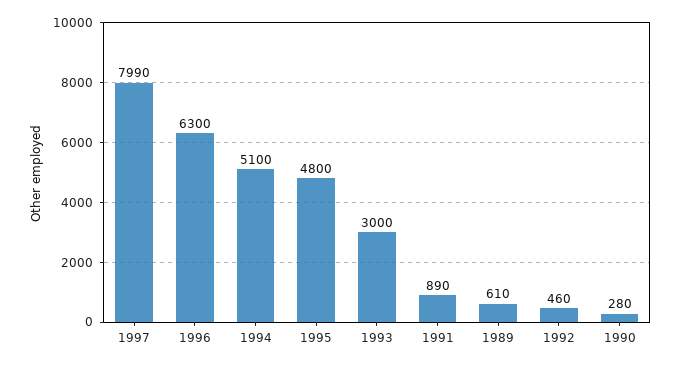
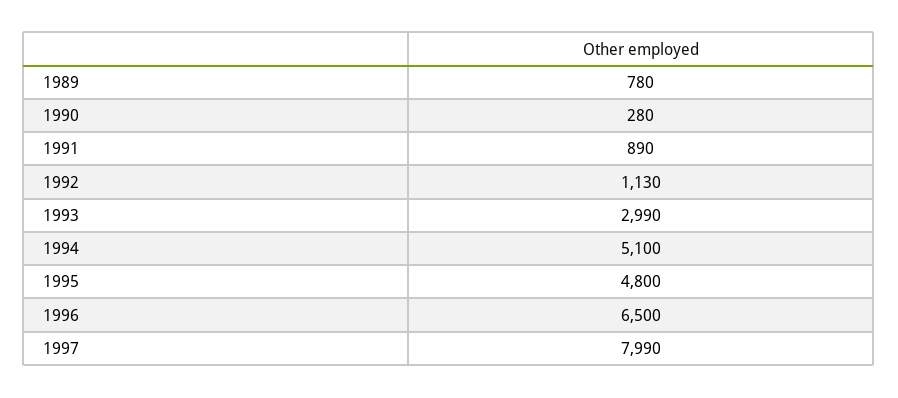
1996: 6300 -> 6500
1993: 3000 -> 2990
1989: 610 -> 780
1992: 460 -> 1130

